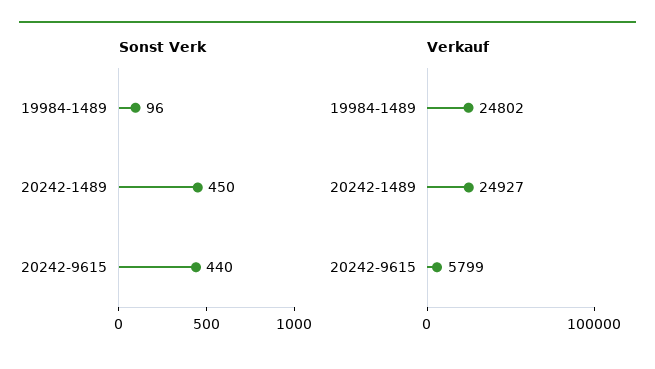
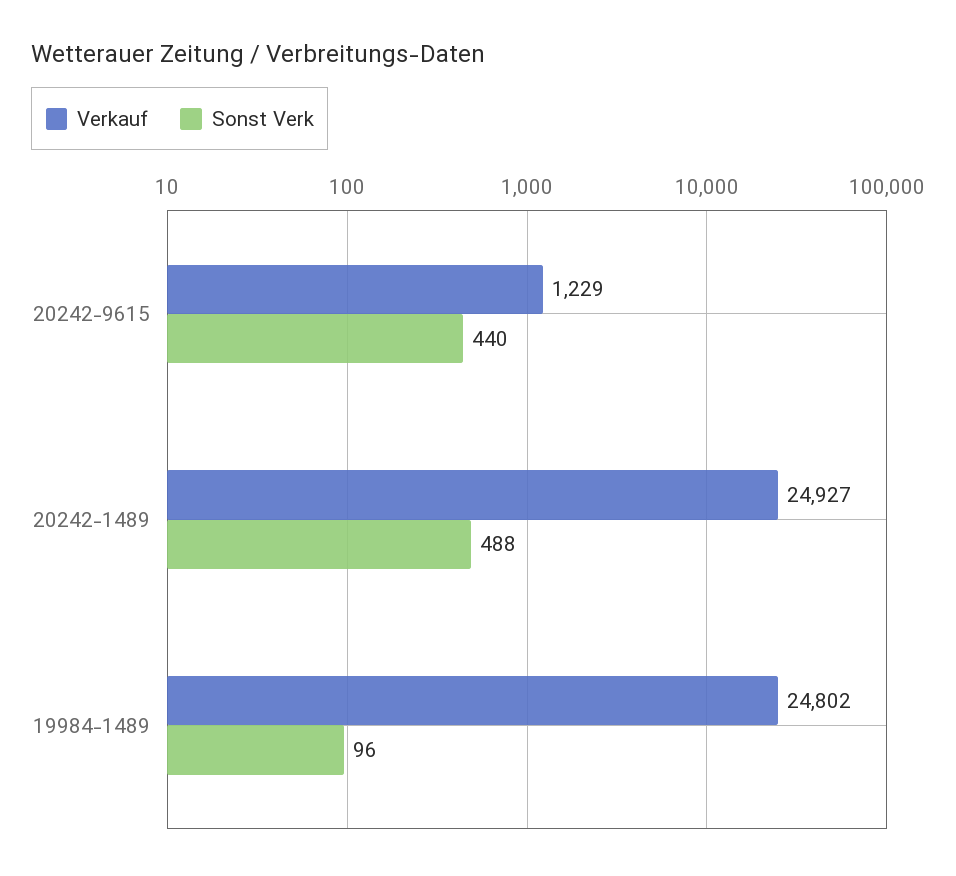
Sonst Verk, 20242-1489: 450 -> 488
Verkauf, 20242-9615: 5799 -> 1229

